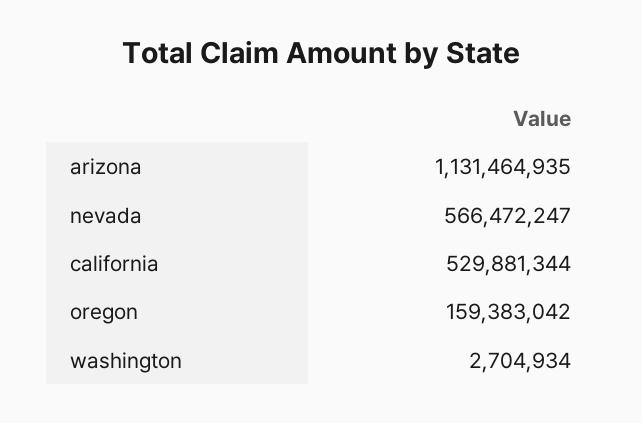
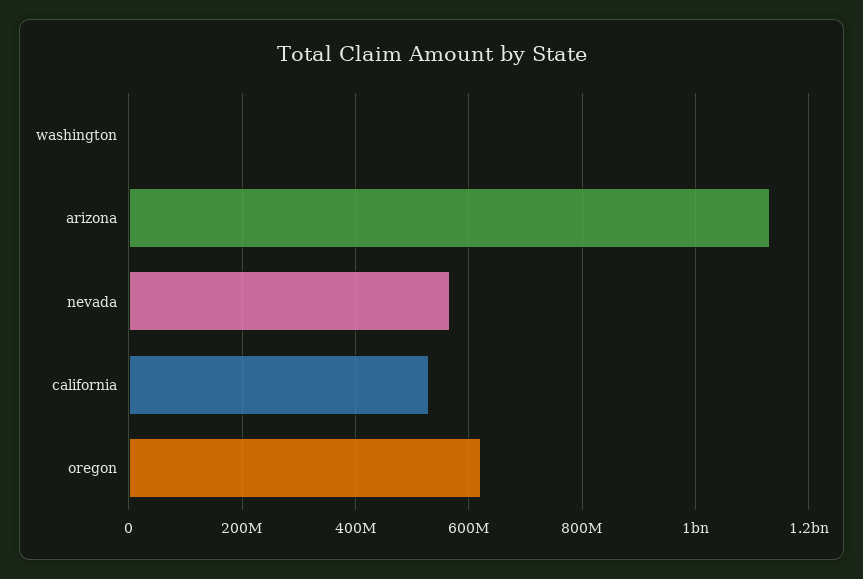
oregon: 159383042 -> 620000000

